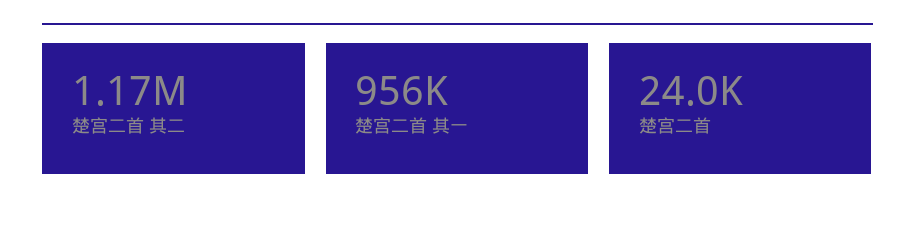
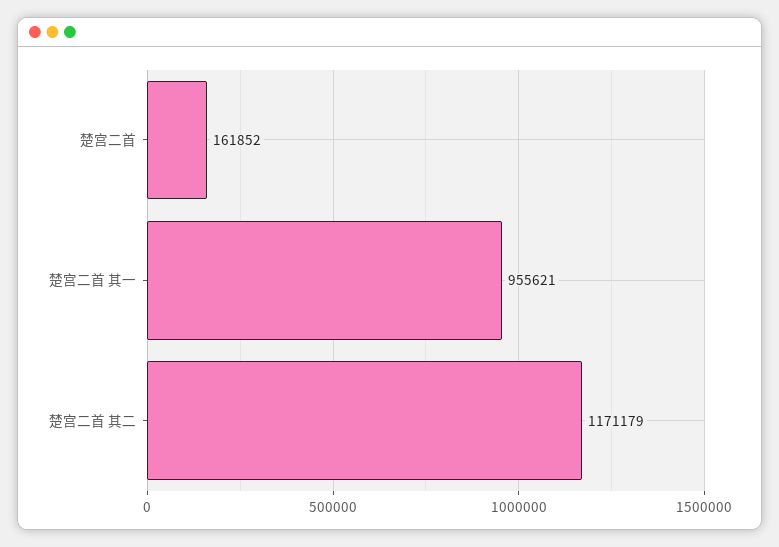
楚宫二首: 24000 -> 161852

